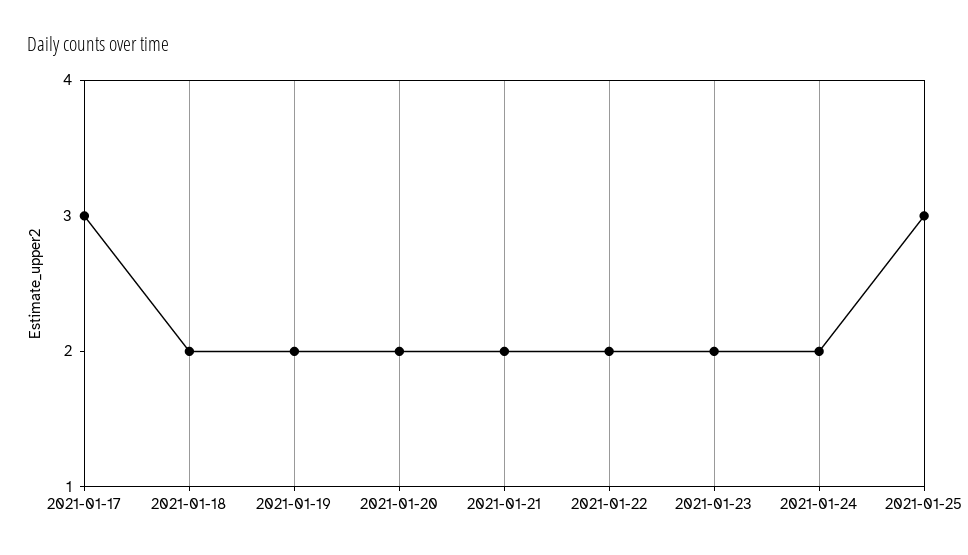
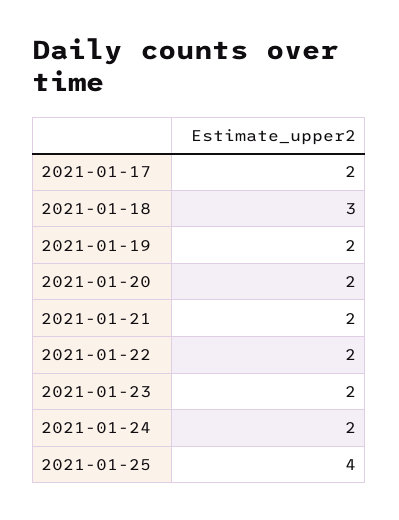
2021-01-17: 3 -> 2
2021-01-18: 2 -> 3
2021-01-25: 3 -> 4

